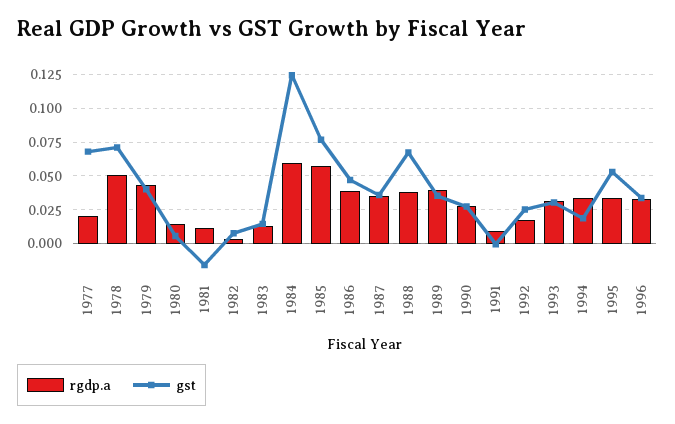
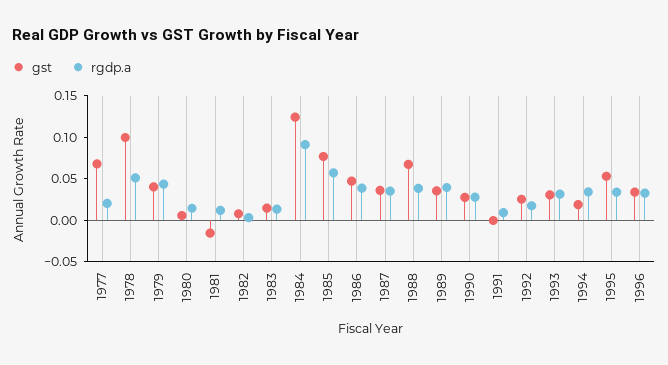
gst, 1978: 0.07 -> 0.1
rgdp.a, 1984: 0.06 -> 0.09

